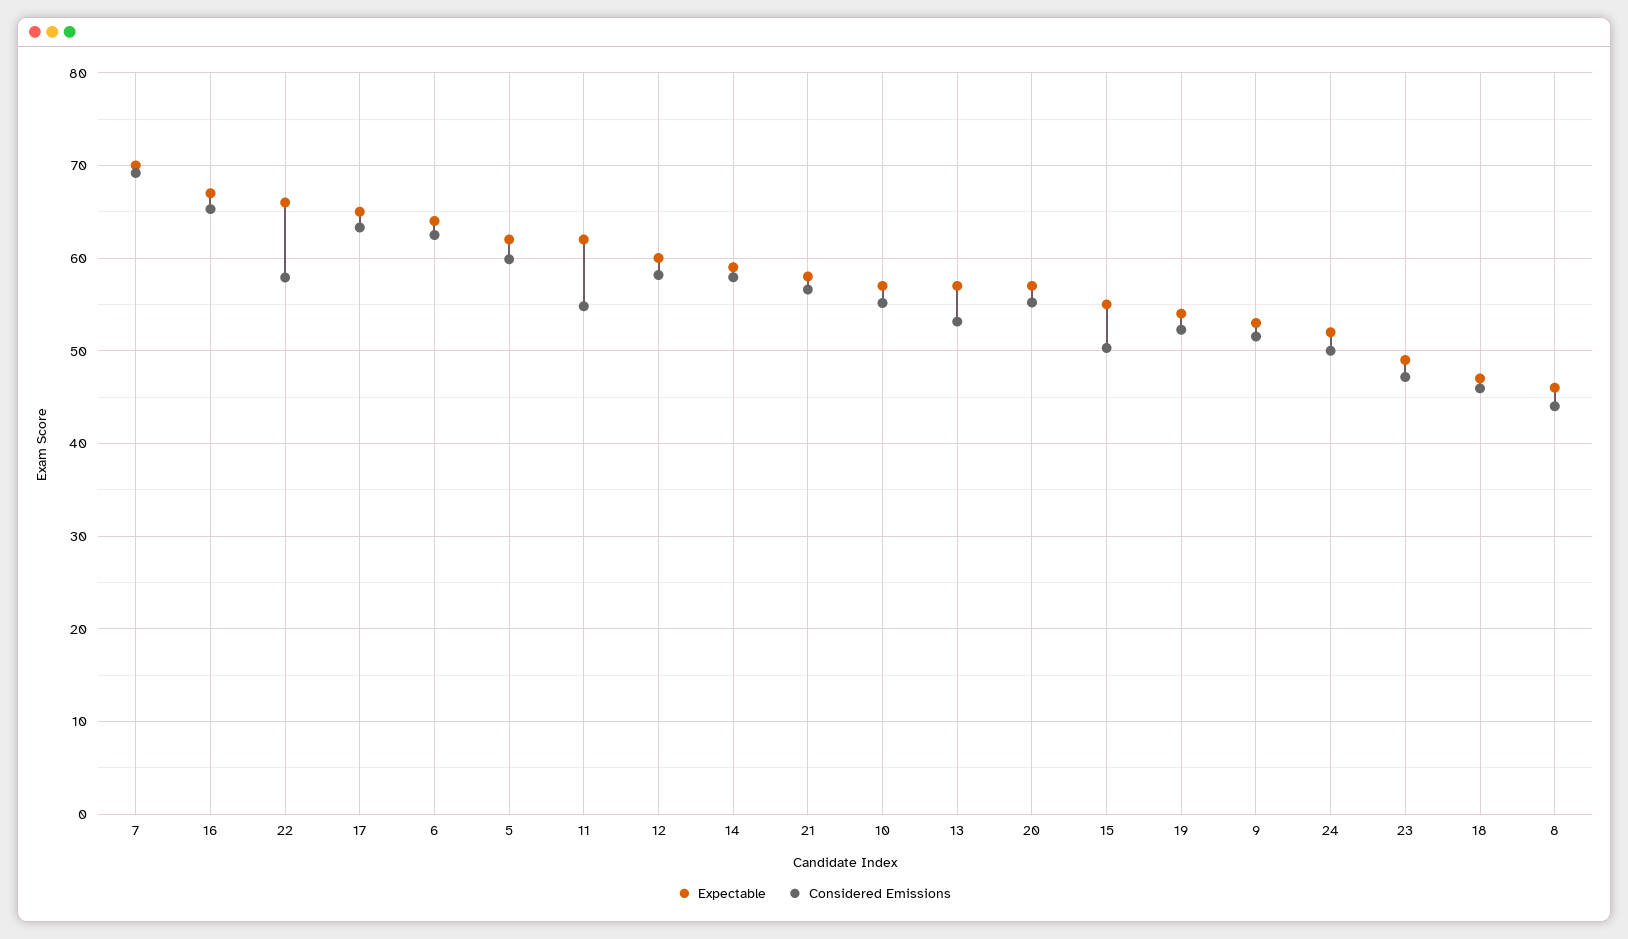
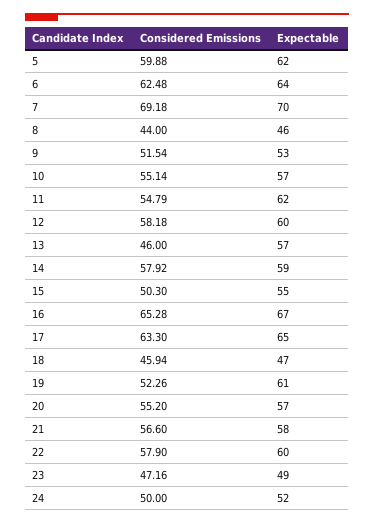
Expectable, 22: 66 -> 60
Considered Emissions, 13: 53 -> 46
Expectable, 19: 54 -> 61

